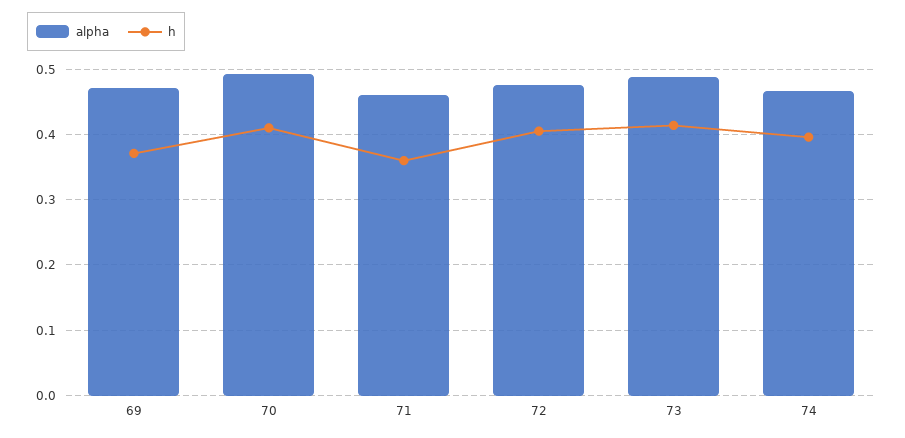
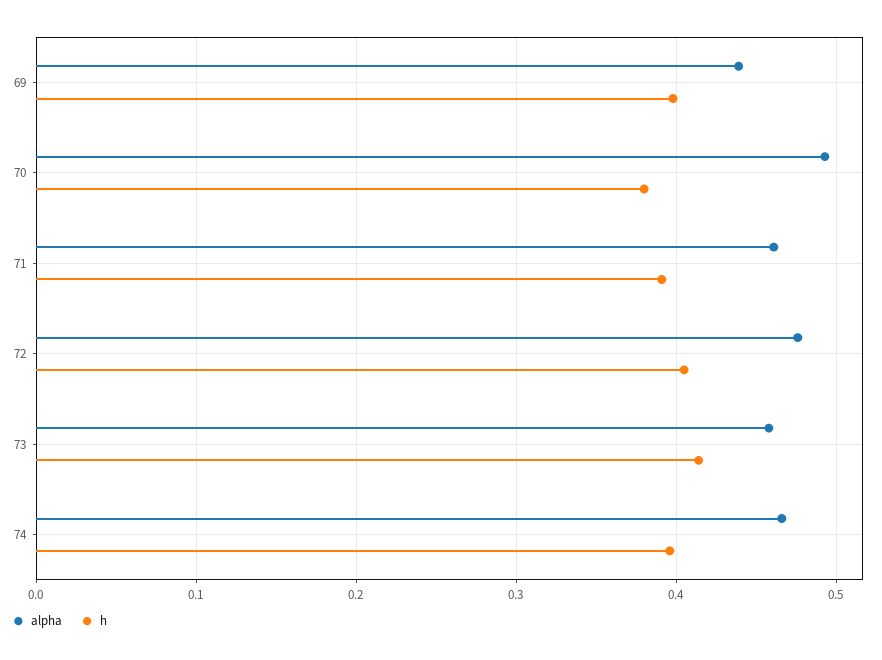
alpha, 69: 0.47 -> 0.44
h, 69: 0.37 -> 0.4
h, 70: 0.41 -> 0.38
h, 71: 0.36 -> 0.39
alpha, 73: 0.49 -> 0.46

